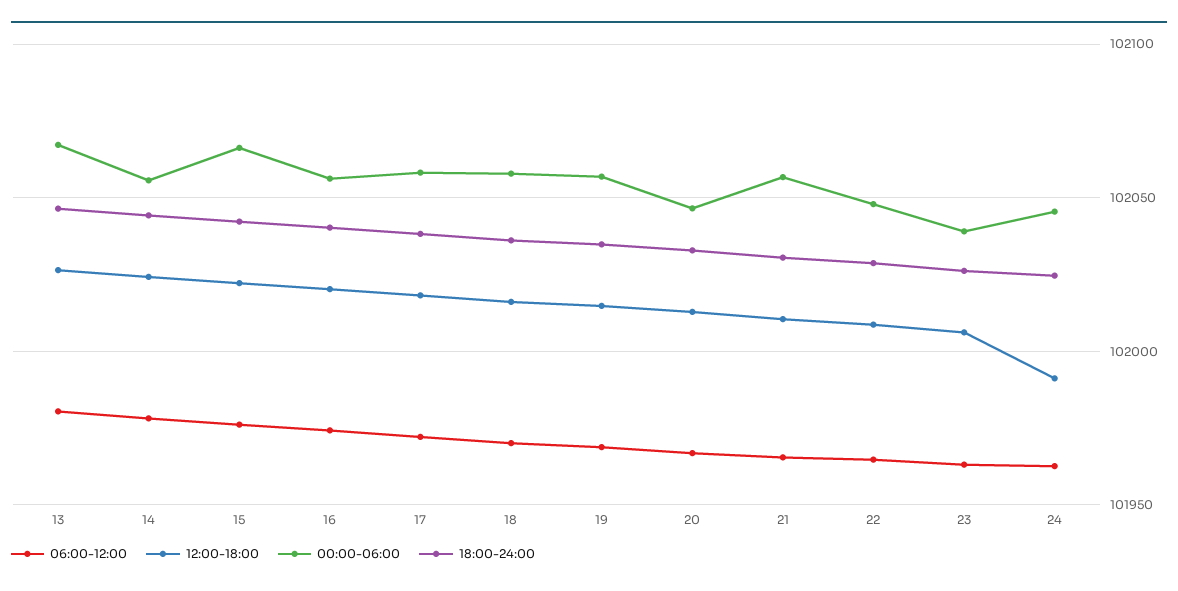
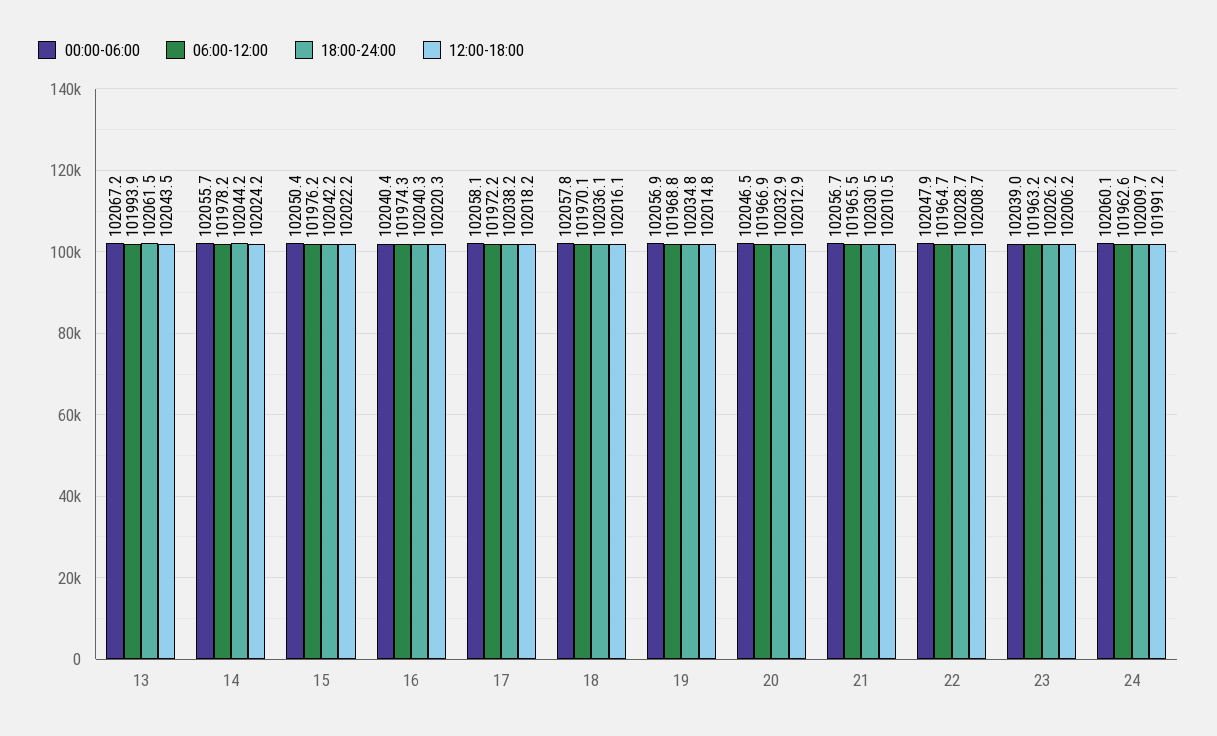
06:00-12:00, 13: 101980 -> 101993.9
12:00-18:00, 13: 102025 -> 102043.5
18:00-24:00, 13: 102045 -> 102061.5
00:00-06:00, 15: 102065 -> 102050.4
00:00-06:00, 16: 102055 -> 102040.4
00:00-06:00, 24: 102045 -> 102060.1
18:00-24:00, 24: 102025 -> 102009.7

